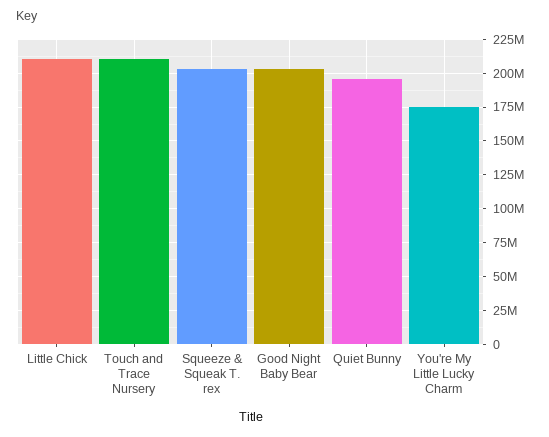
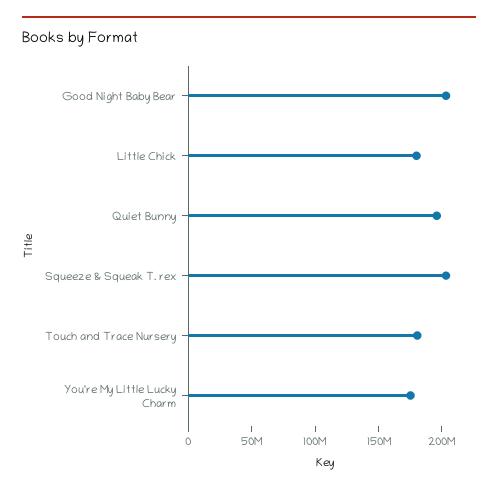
Little Chick: 210000000 -> 180000000
Touch and Trace Nursery: 210000000 -> 180000000

